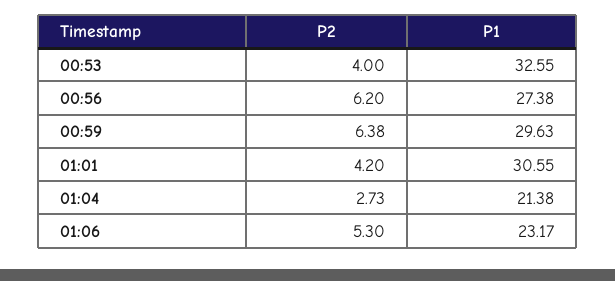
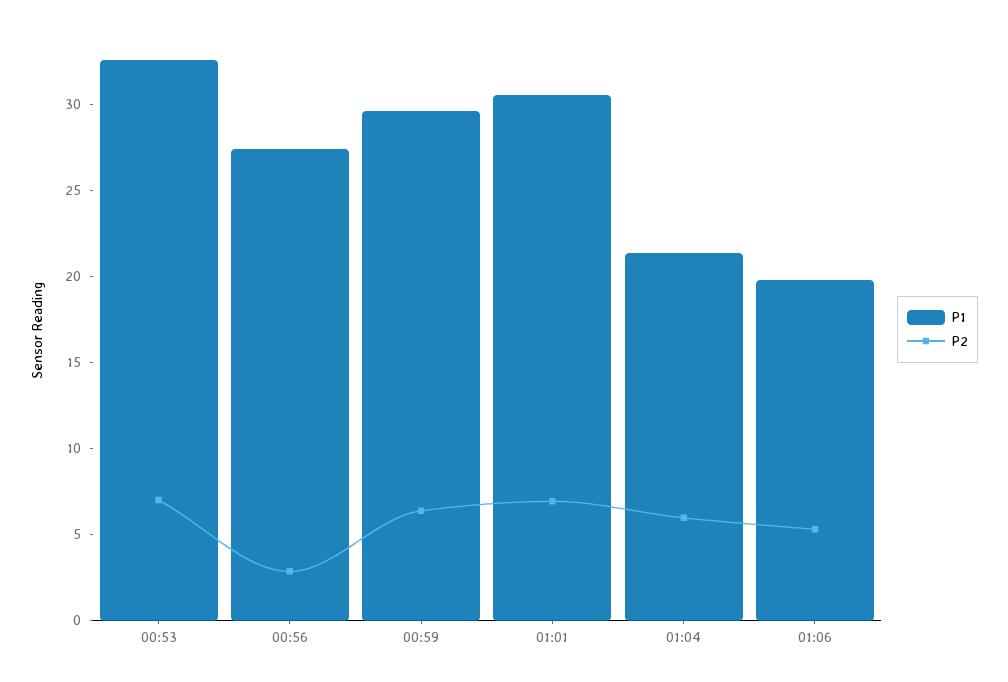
P2, 00:53: 4 -> 7
P2, 00:56: 6.2 -> 3
P2, 01:01: 4.2 -> 7
P2, 01:04: 2.73 -> 6
P1, 01:06: 23.17 -> 20

